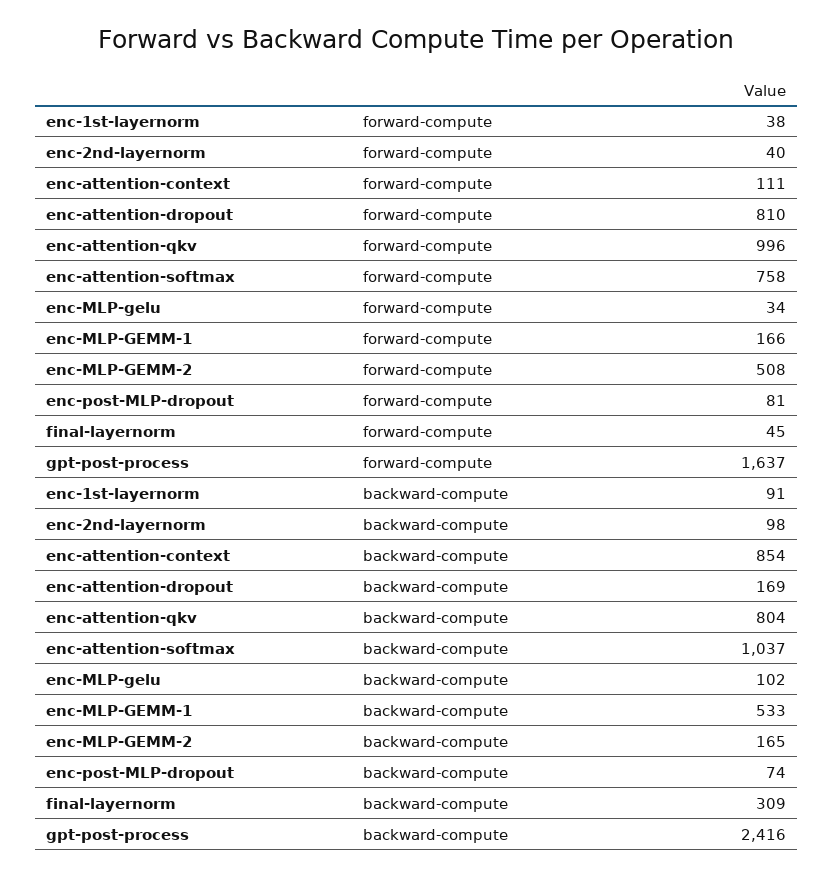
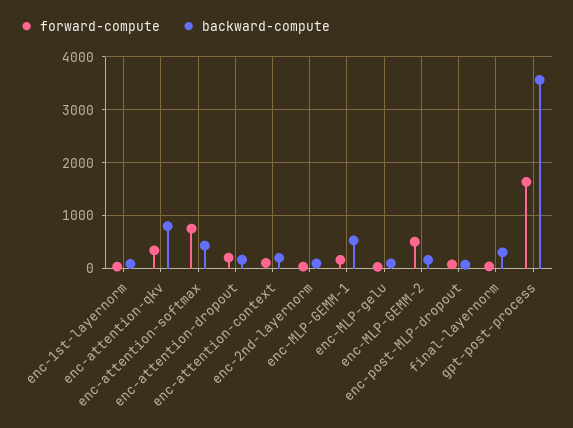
forward-compute, enc-attention-dropout: 810 -> 200
forward-compute, enc-attention-qkv: 996 -> 400
backward-compute, enc-attention-context: 854 -> 200
backward-compute, enc-attention-softmax: 1037 -> 400
backward-compute, gpt-post-process: 2416 -> 3600

